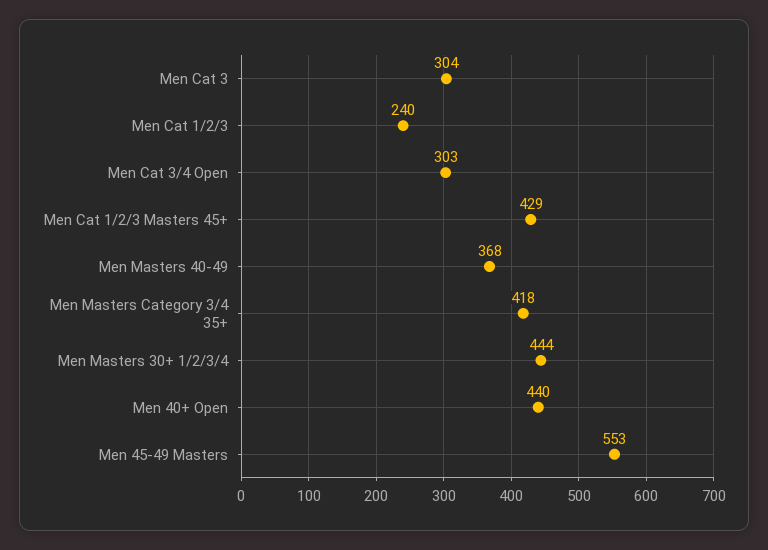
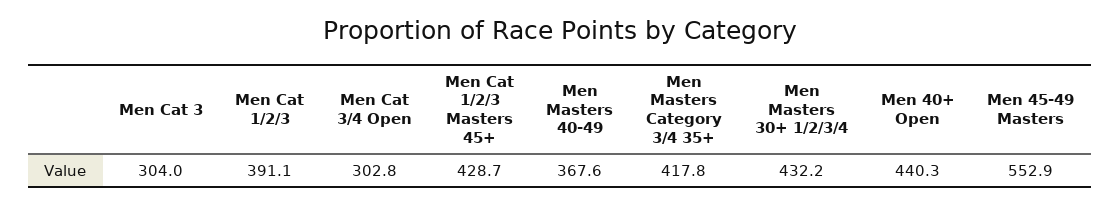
Men Cat 1/2/3: 240 -> 391.1
Men Masters 30+ 1/2/3/4: 444 -> 432.2

